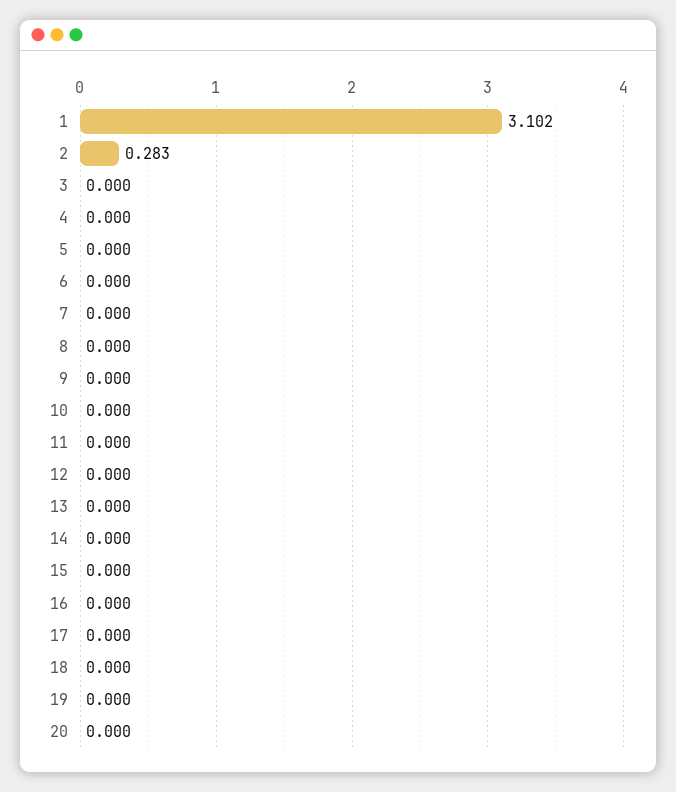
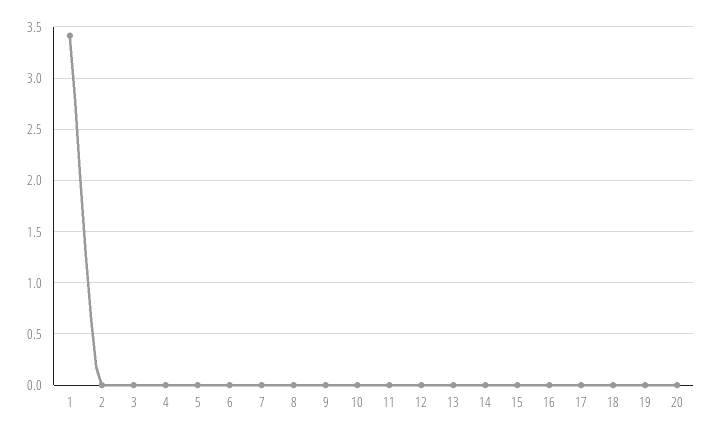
1: 3.102 -> 3.4
2: 0.283 -> 0

